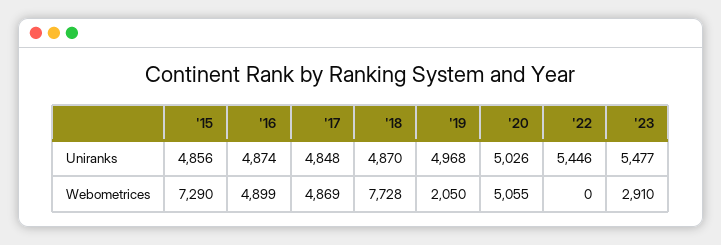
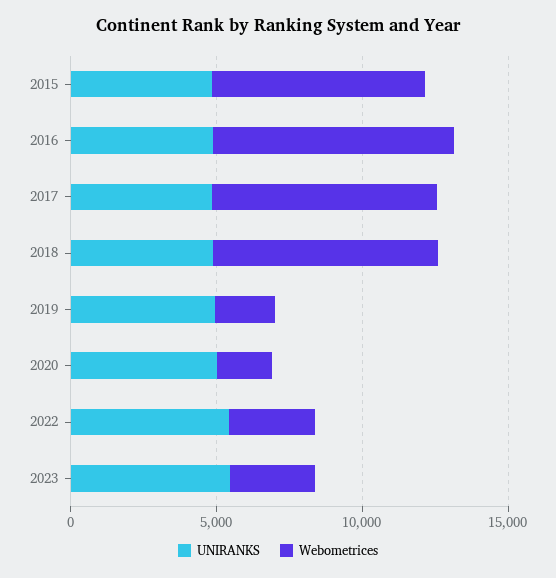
Webometrices, '16: 4899 -> 8000
Webometrices, '17: 4869 -> 8000
Webometrices, '20: 5055 -> 2000
Webometrices, '22: 0 -> 3000

